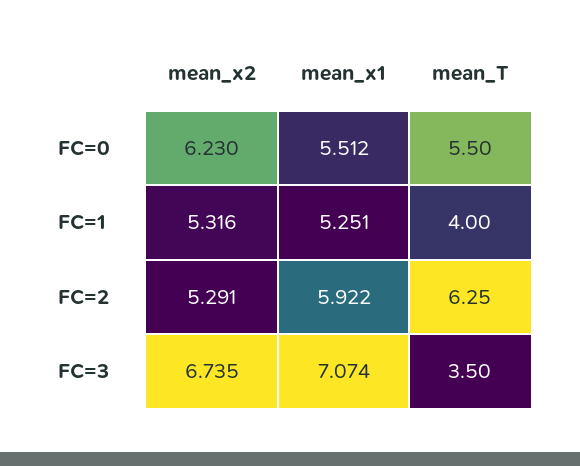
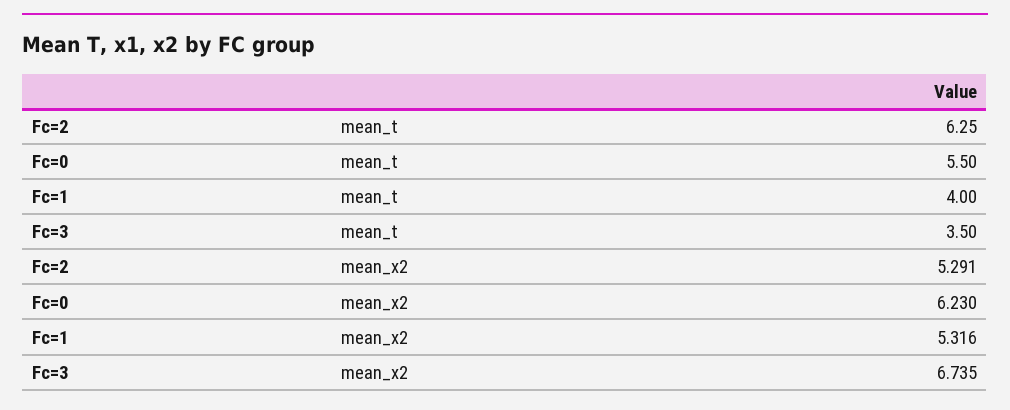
mean_x1, FC=0: 5.512 -> none
mean_x1, FC=1: 5.251 -> none
mean_x1, FC=2: 5.922 -> none
mean_x1, FC=3: 7.074 -> none

